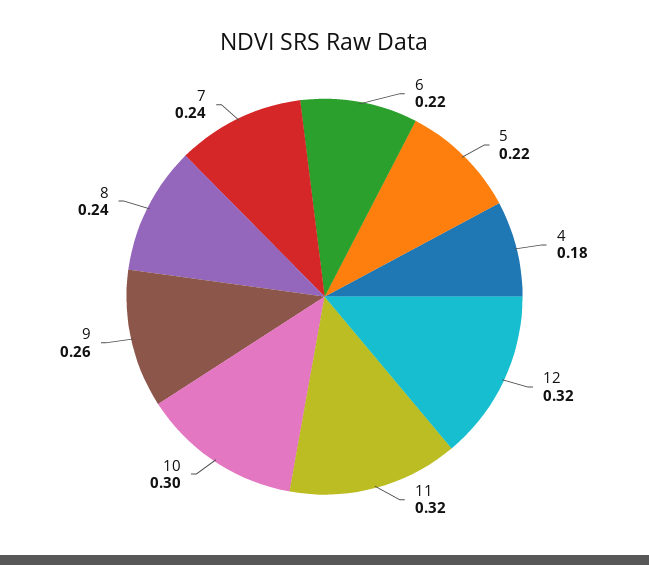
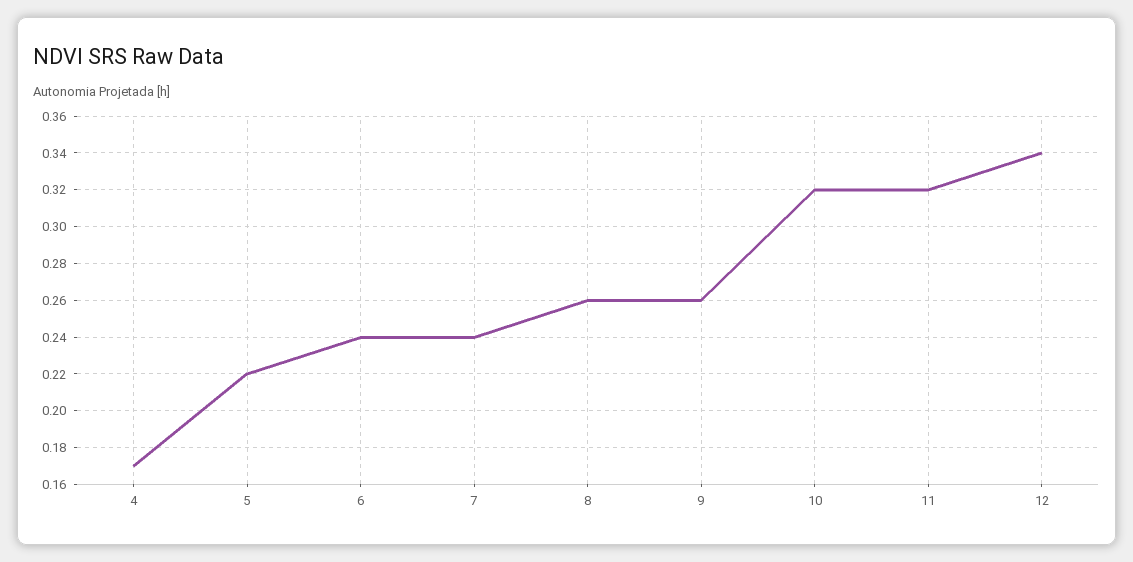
6: 0.22 -> 0.24
4: 0.18 -> 0.17
12: 0.32 -> 0.34
10: 0.3 -> 0.32
8: 0.24 -> 0.26

